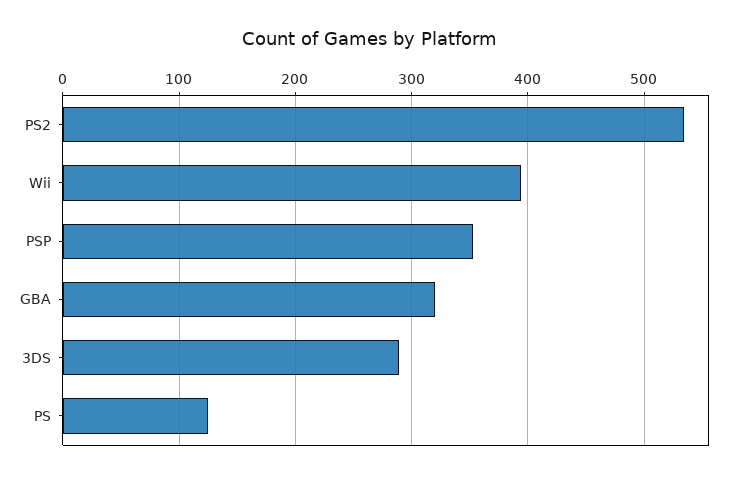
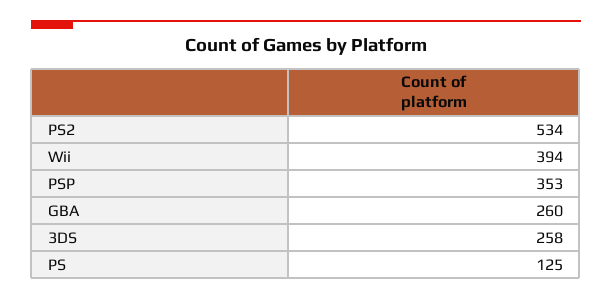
GBA: 320 -> 260
3DS: 290 -> 258

